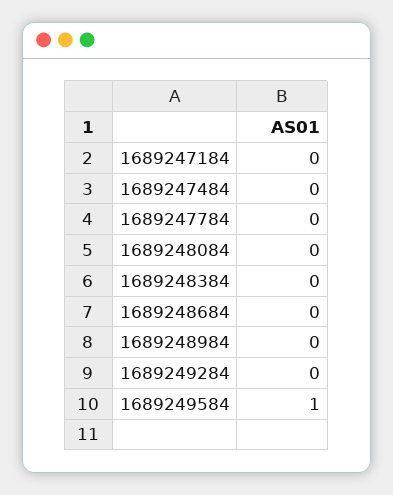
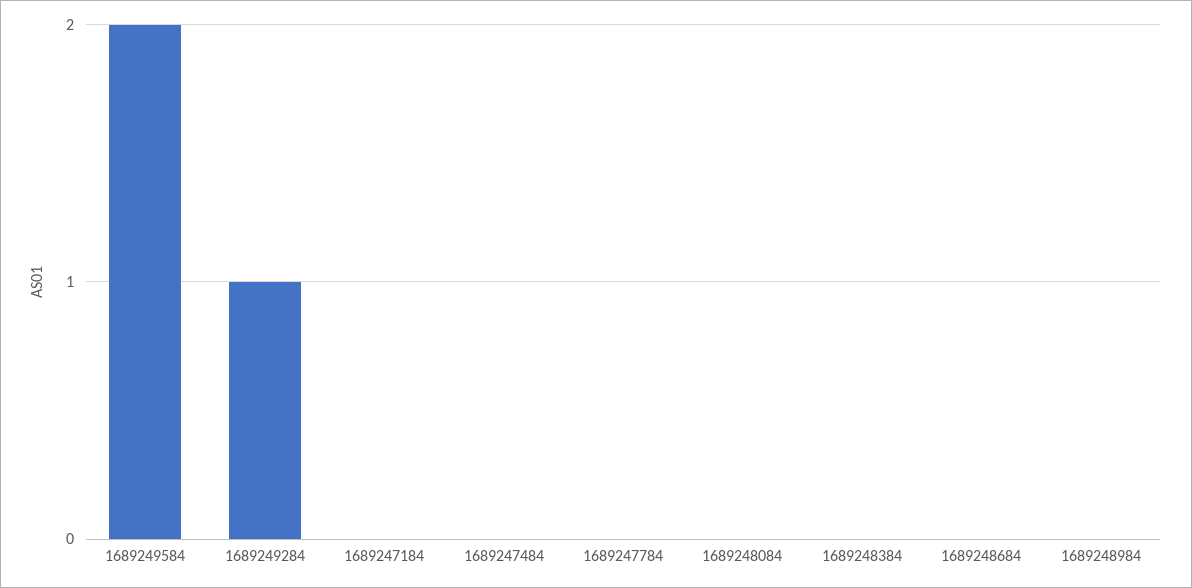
1689249284: 0 -> 1
1689249584: 1 -> 2

